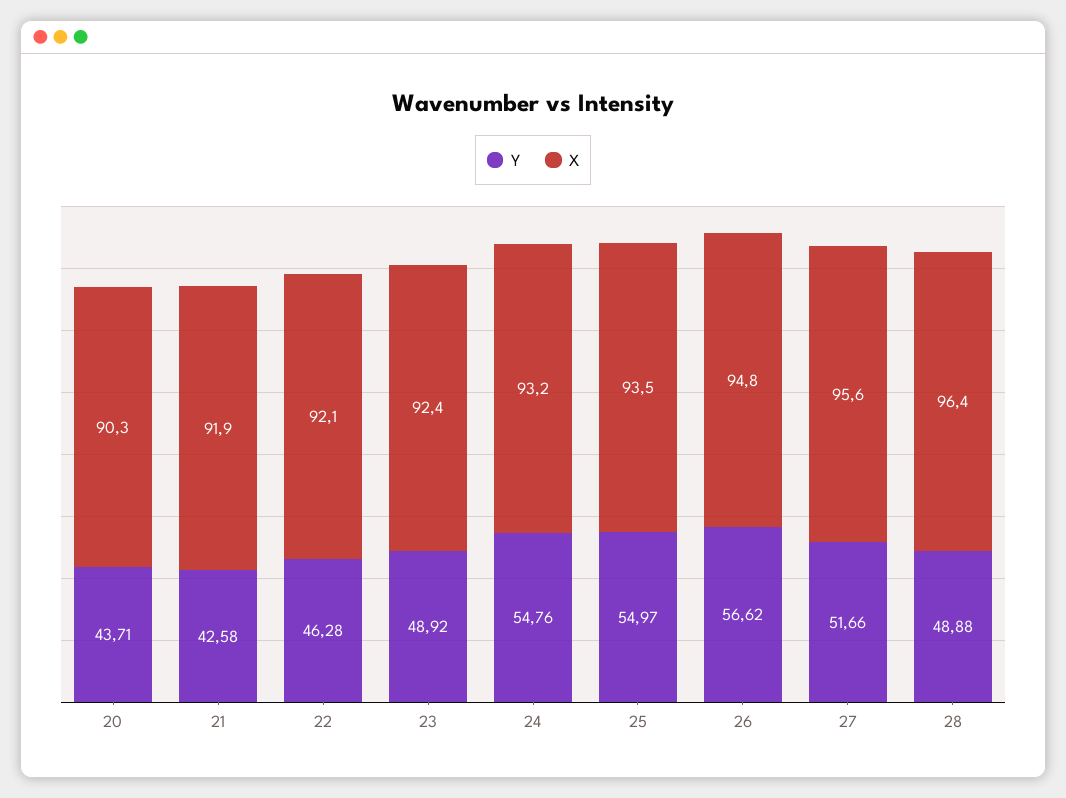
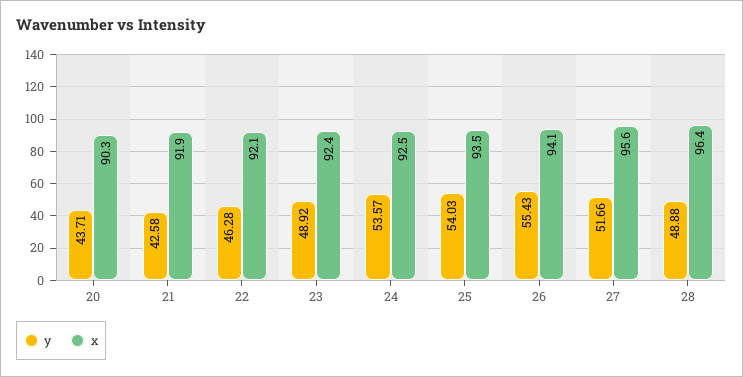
Y, 24: 54.76 -> 53.57
X, 24: 93.2 -> 92.5
Y, 25: 54.97 -> 54.03
Y, 26: 56.62 -> 55.43
X, 26: 94.8 -> 94.1

